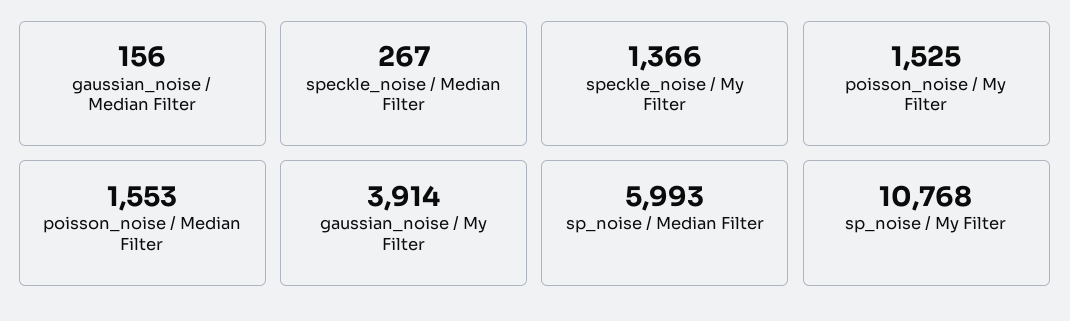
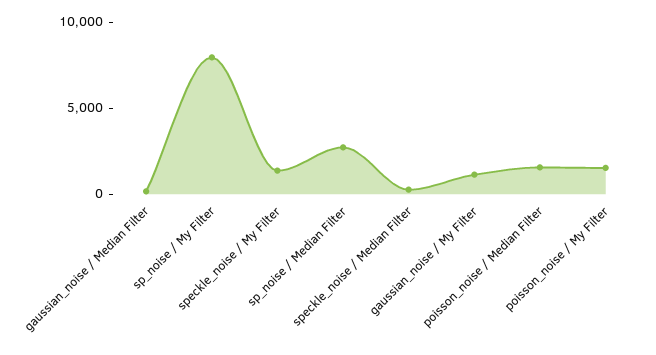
gaussian_noise / My Filter: 3914 -> 1000
sp_noise / Median Filter: 5993 -> 3000
sp_noise / My Filter: 10768 -> 8000

